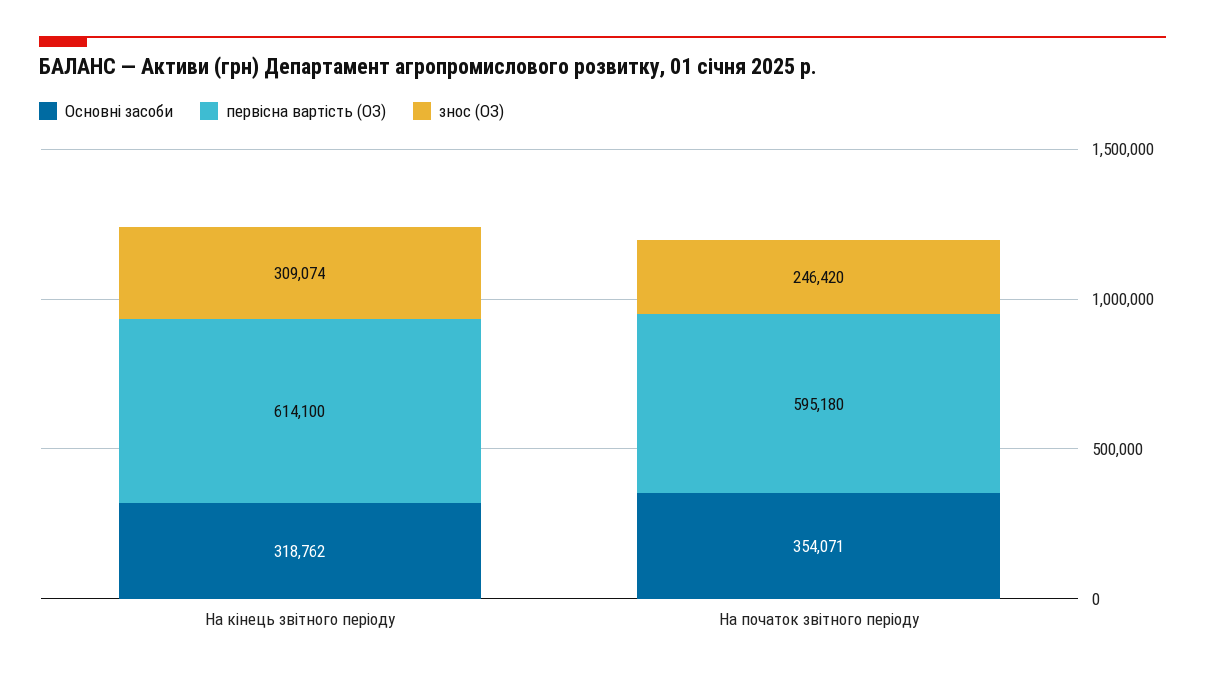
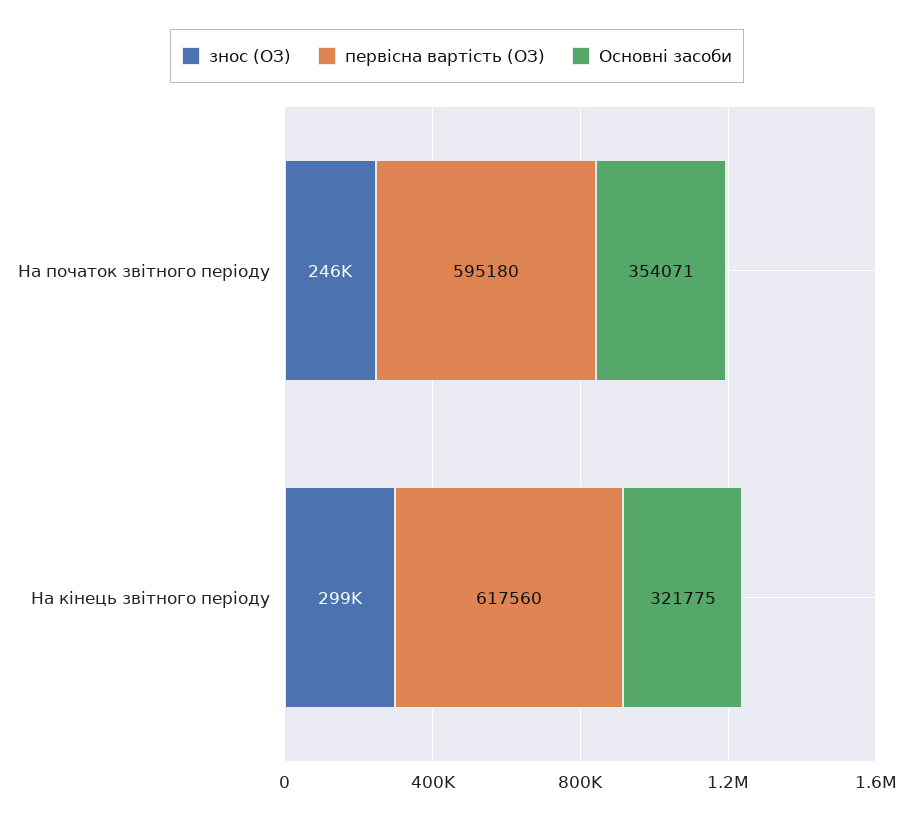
Основні засоби, На кінець звітного періоду: 318762 -> 321775
первісна вартість (ОЗ), На кінець звітного періоду: 614100 -> 617560
знос (ОЗ), На кінець звітного періоду: 309074 -> 299000

